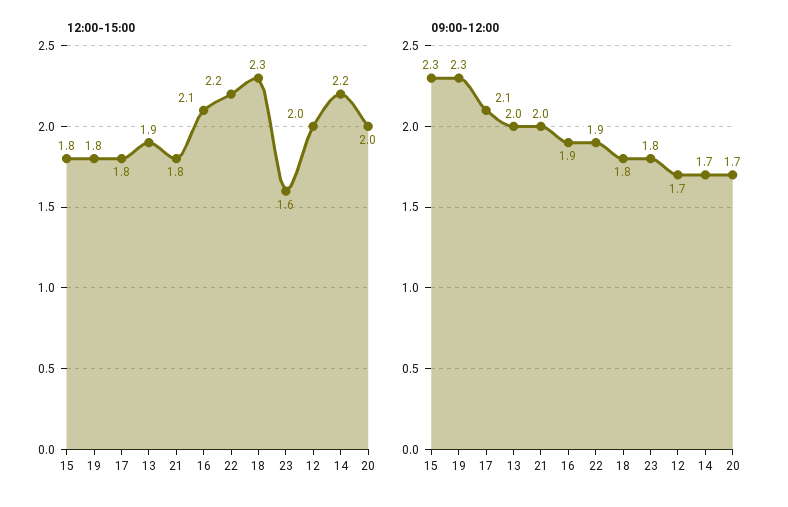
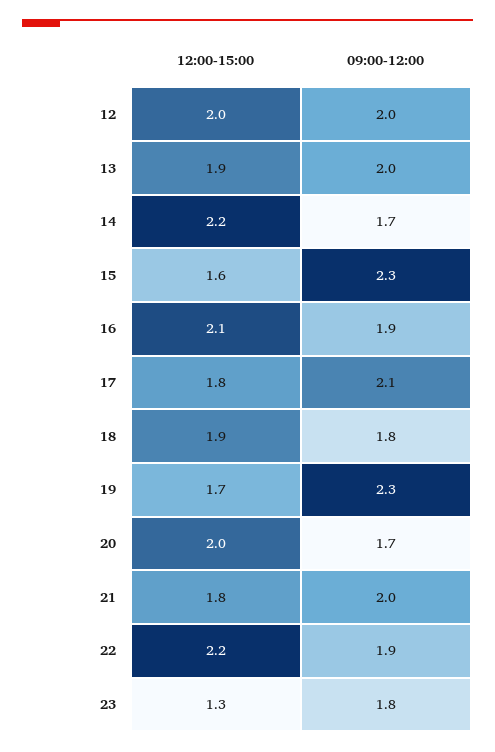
12:00-15:00, 15: 1.8 -> 1.6
12:00-15:00, 19: 1.8 -> 1.7
12:00-15:00, 18: 2.3 -> 1.9
12:00-15:00, 23: 1.6 -> 1.3
09:00-12:00, 12: 1.7 -> 2

